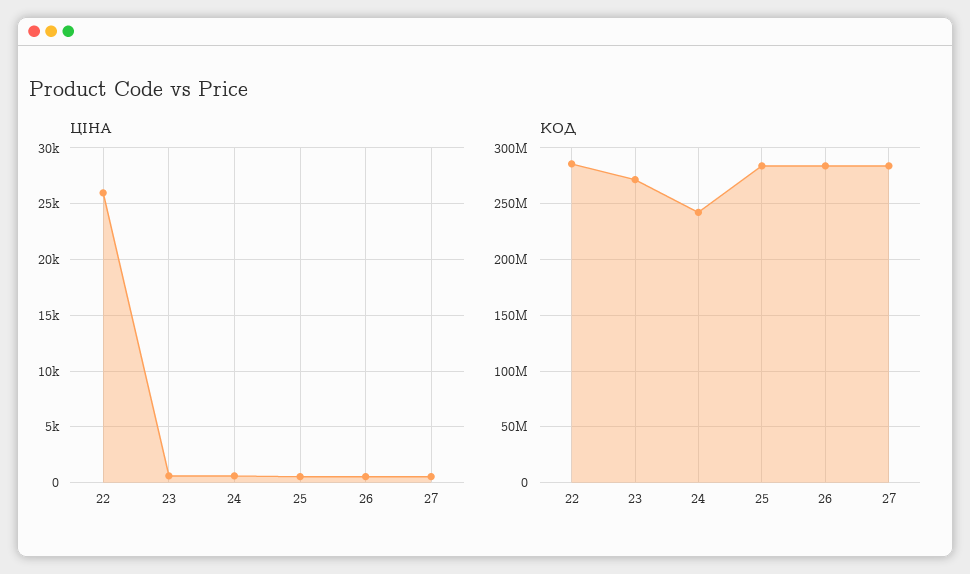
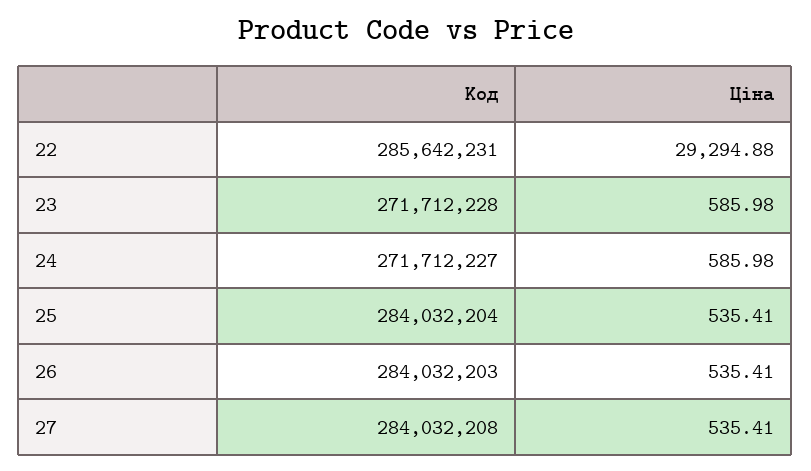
ЦІНА, 22: 26000 -> 29294.88
КОД, 24: 240000000 -> 271712227

